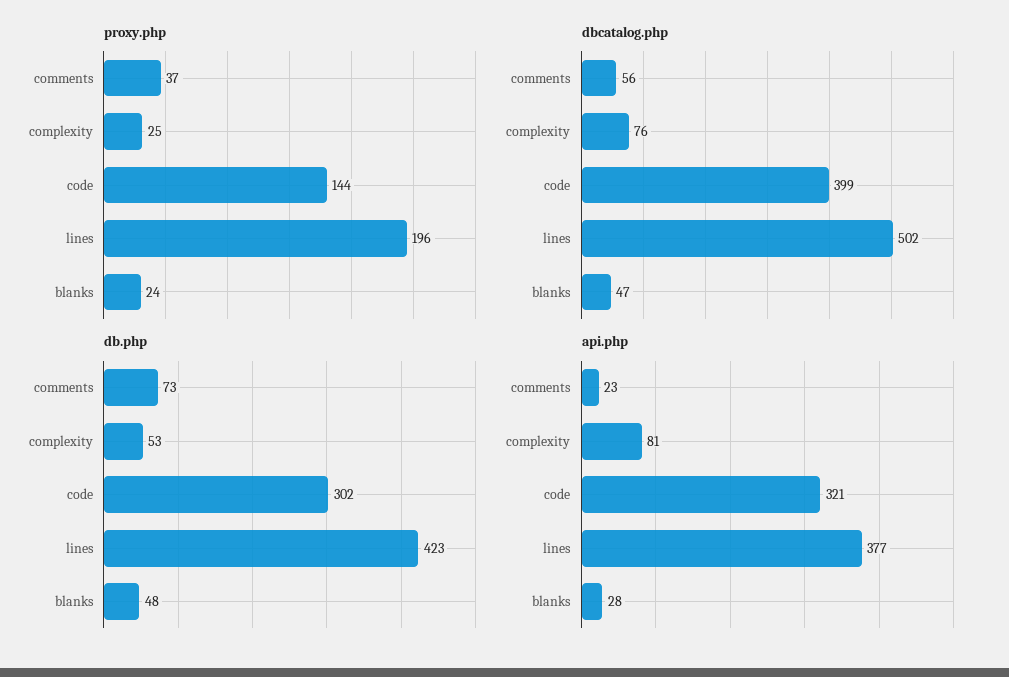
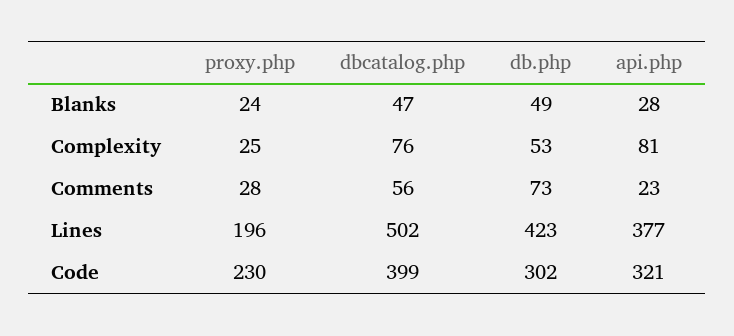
proxy.php, comments: 37 -> 28
proxy.php, code: 144 -> 230
db.php, blanks: 48 -> 49

